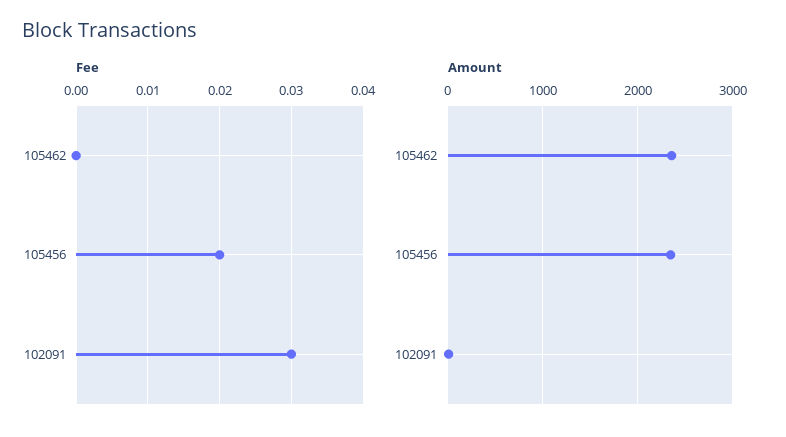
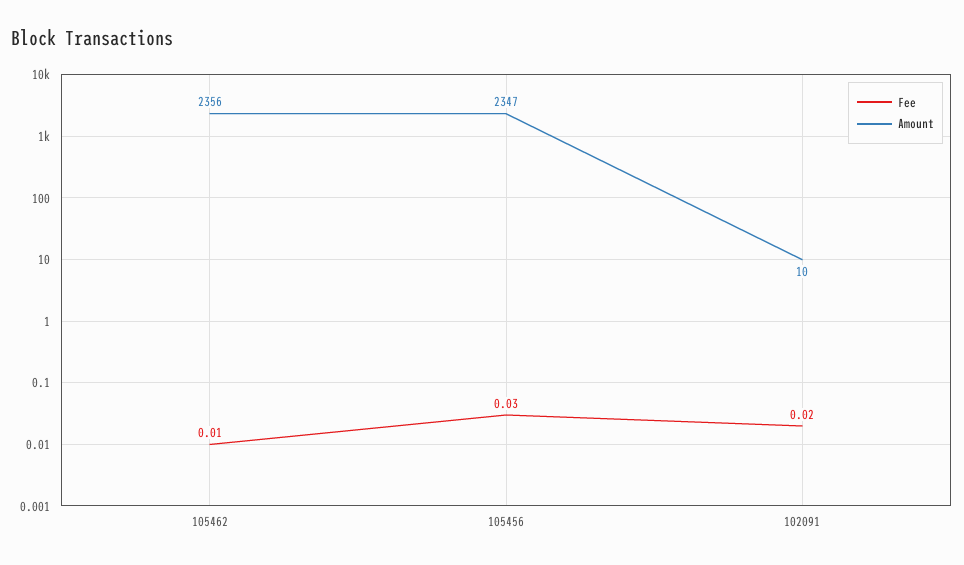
Fee, 105462: 0 -> 0.01
Fee, 105456: 0.02 -> 0.03
Fee, 102091: 0.03 -> 0.02

